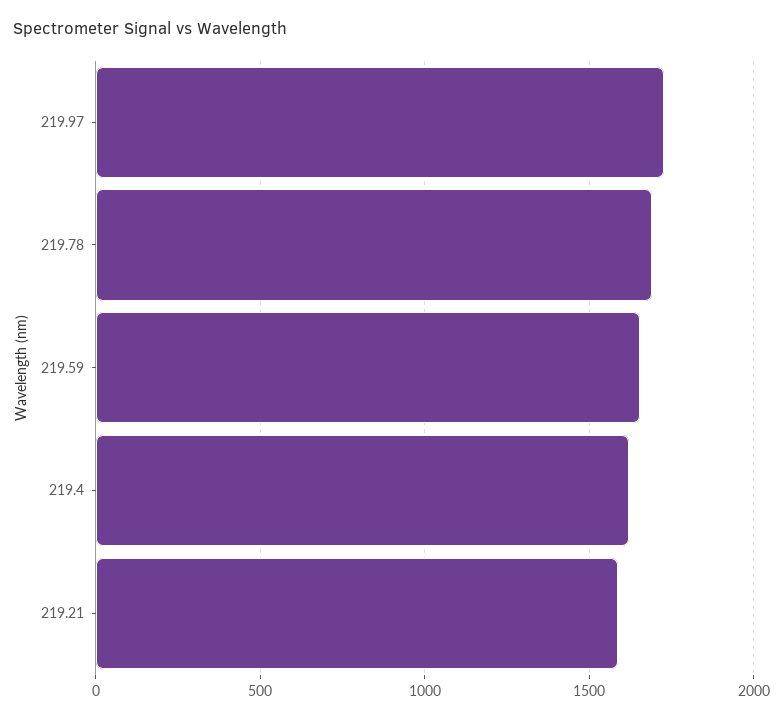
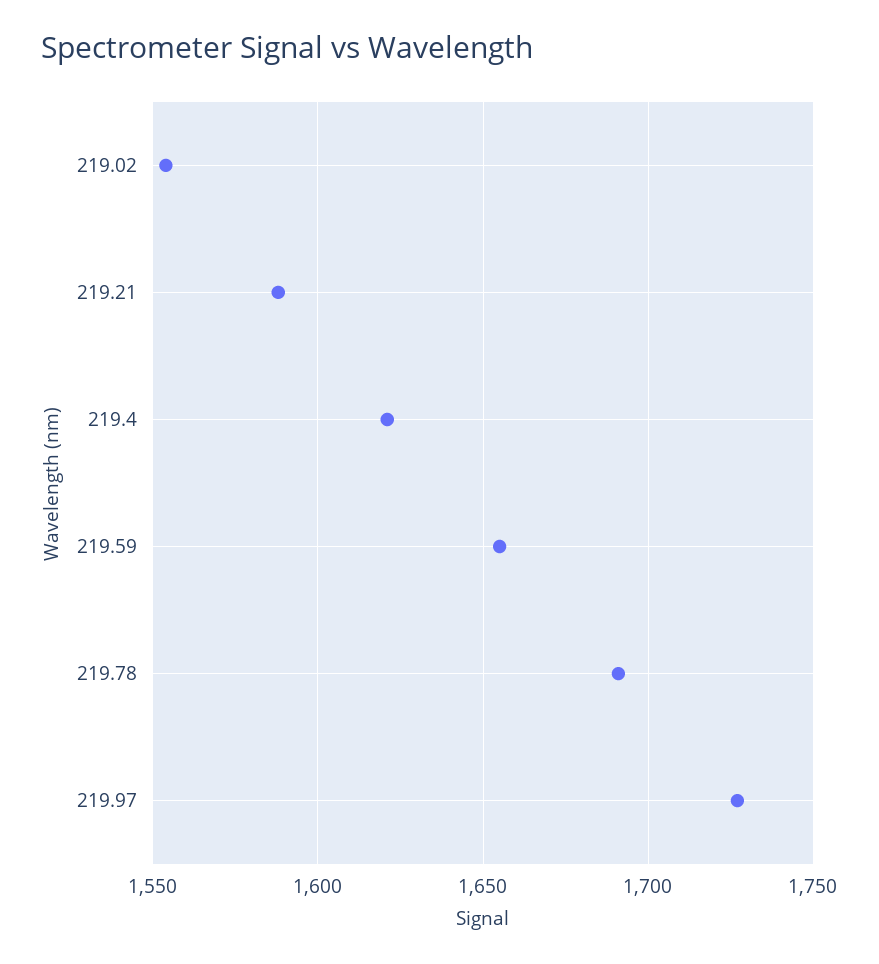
219.02: none -> 1555

